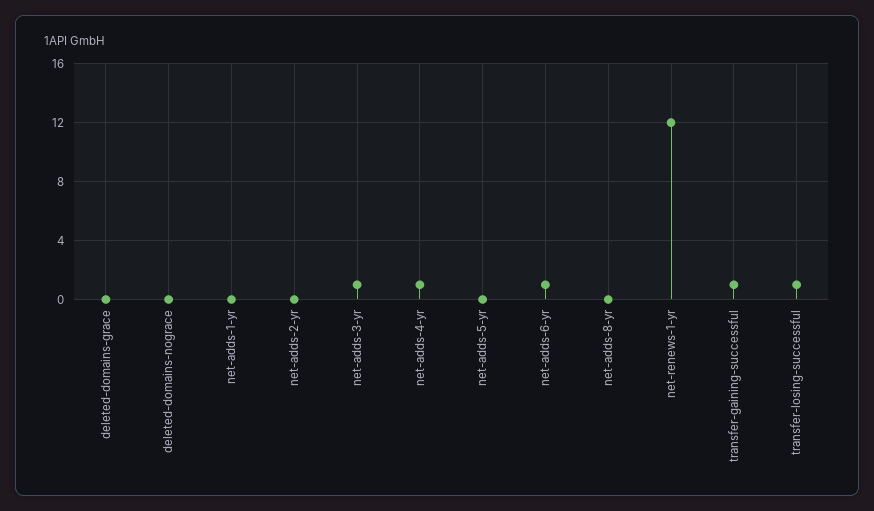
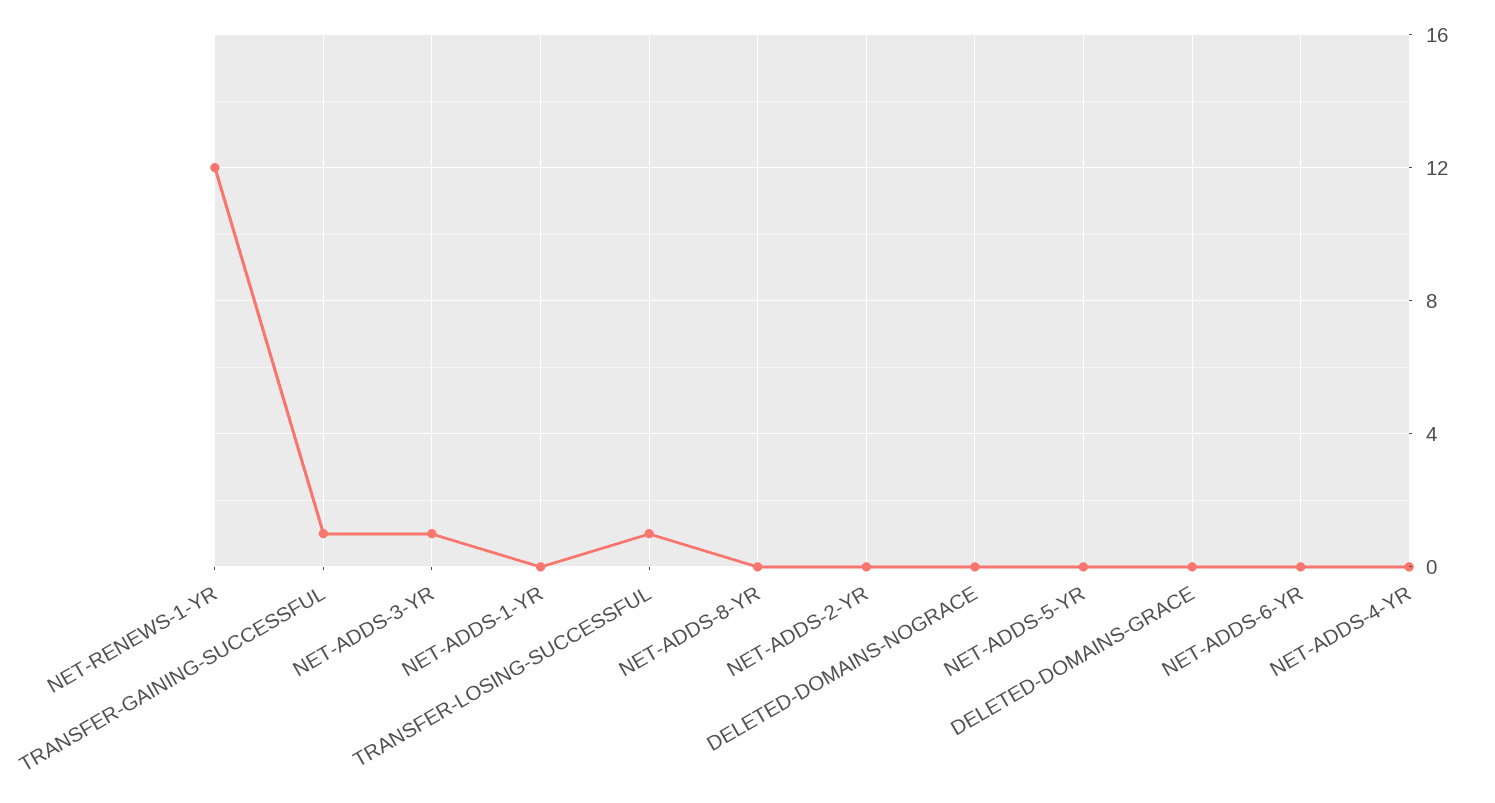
net-adds-4-yr: 1 -> 0
net-adds-6-yr: 1 -> 0

